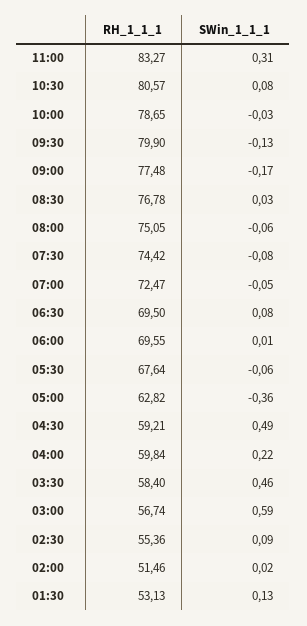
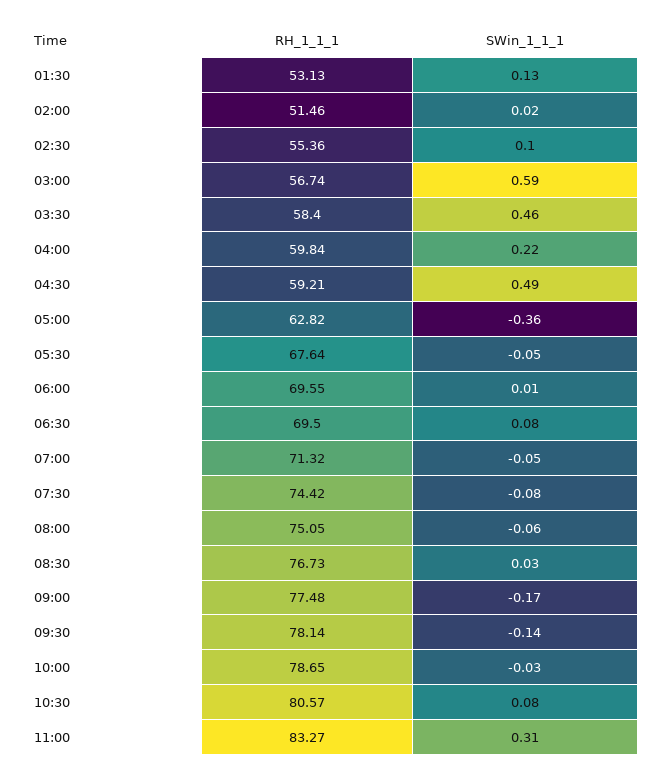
RH_1_1_1, 09:30: 79.9 -> 78.14
SWin_1_1_1, 09:30: -0.13 -> -0.14
RH_1_1_1, 08:30: 76.78 -> 76.73
RH_1_1_1, 07:00: 72.47 -> 71.32
SWin_1_1_1, 05:30: -0.06 -> -0.05
SWin_1_1_1, 02:30: 0.09 -> 0.1

